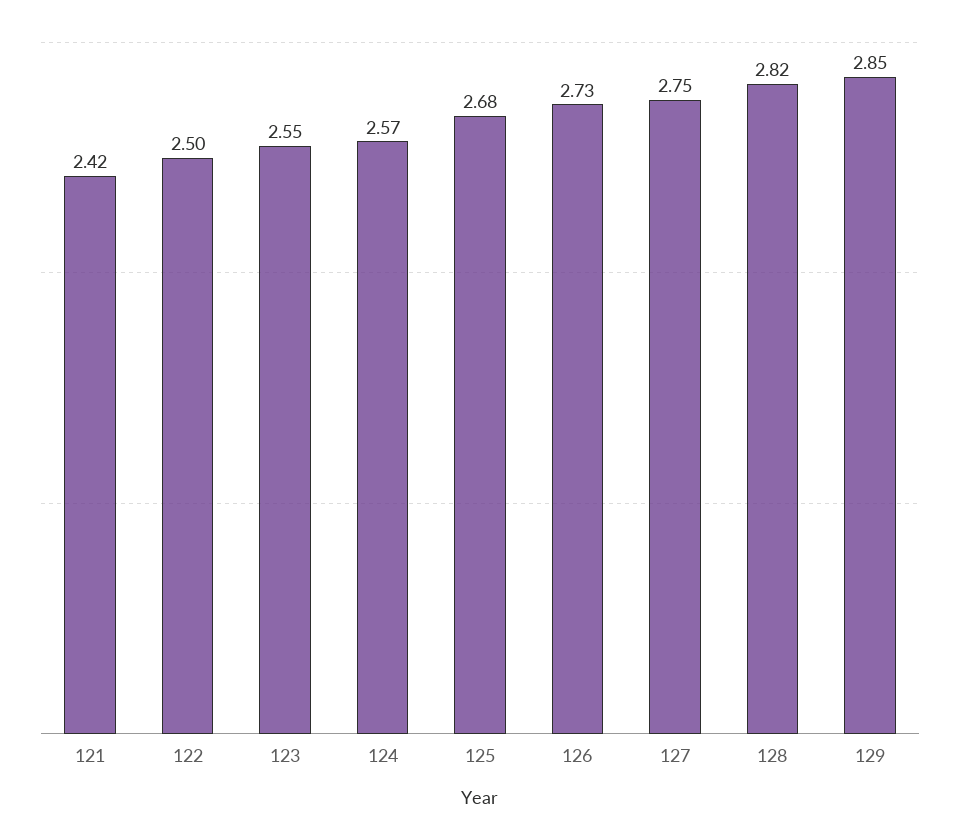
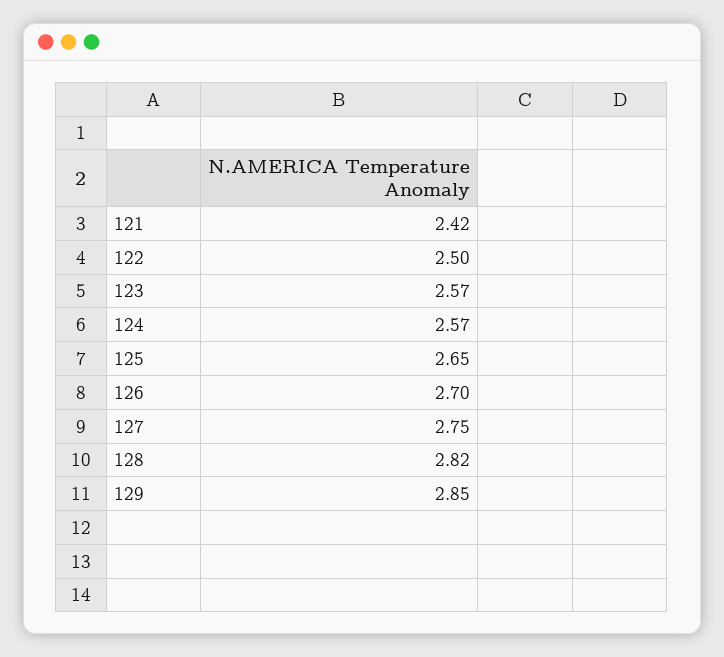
123: 2.55 -> 2.57
125: 2.68 -> 2.65
126: 2.73 -> 2.7

